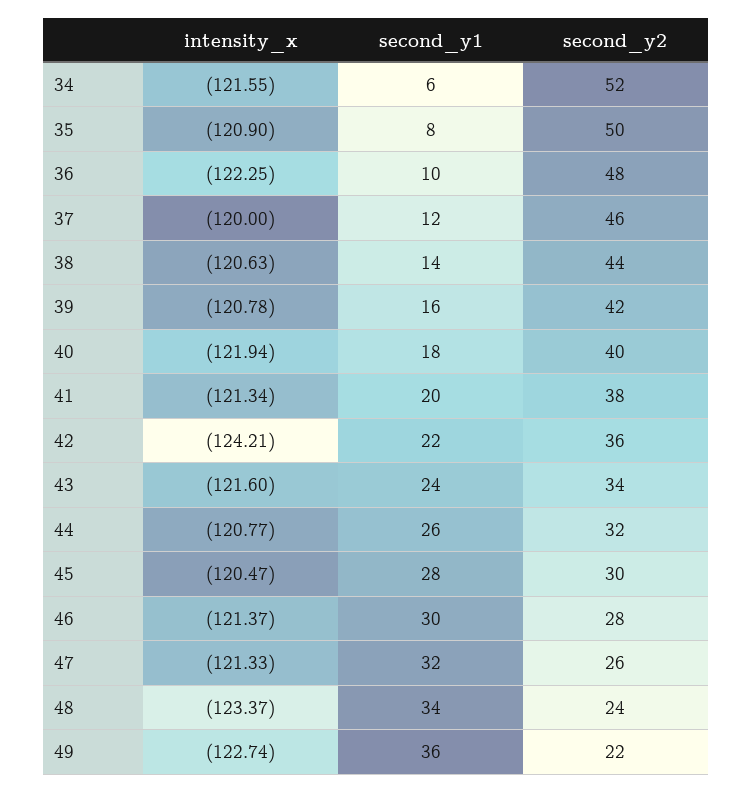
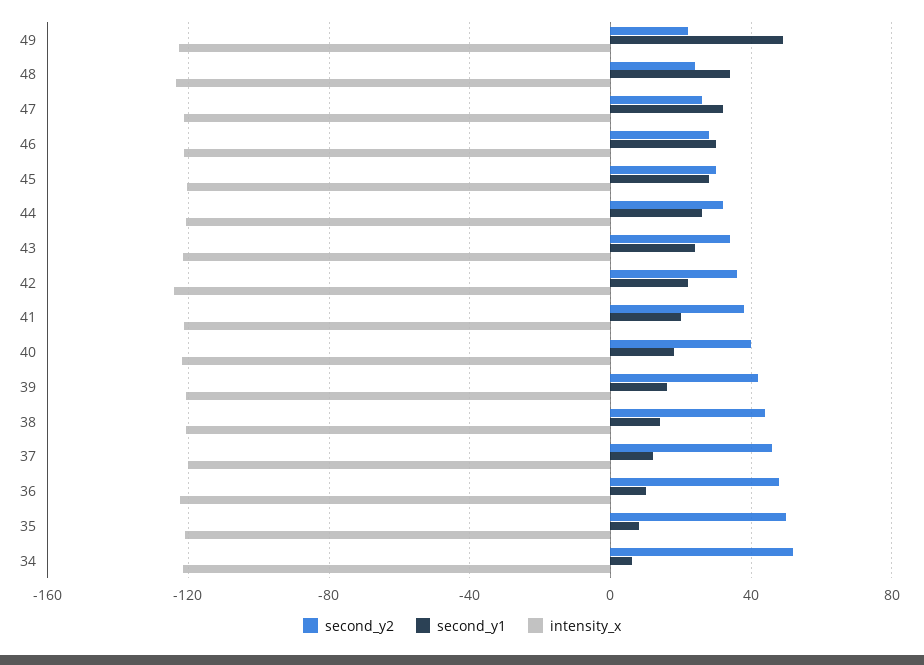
second_y1, 49: 36 -> 50

